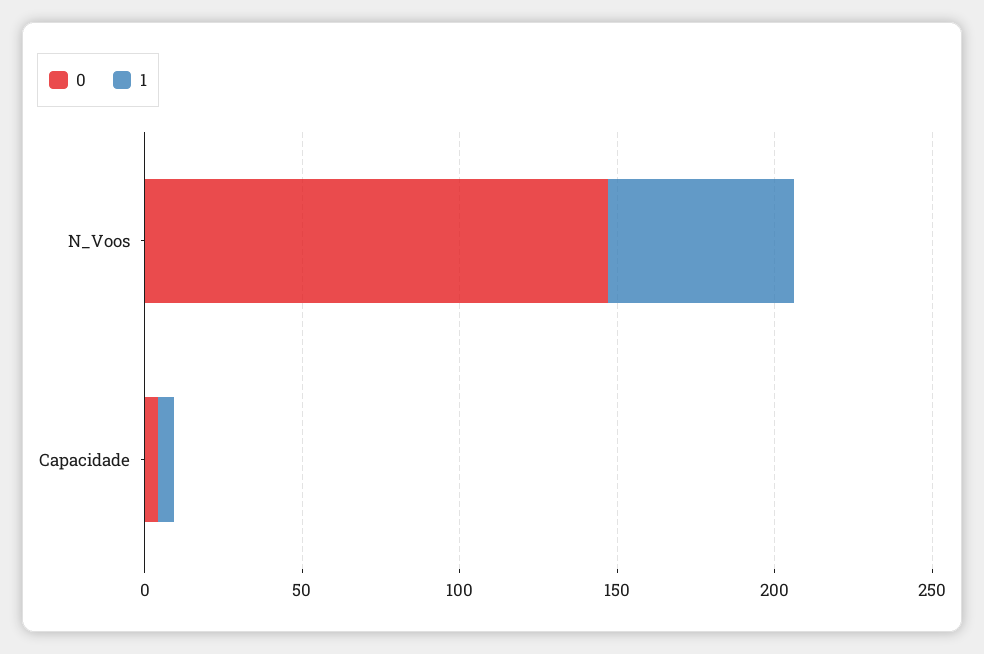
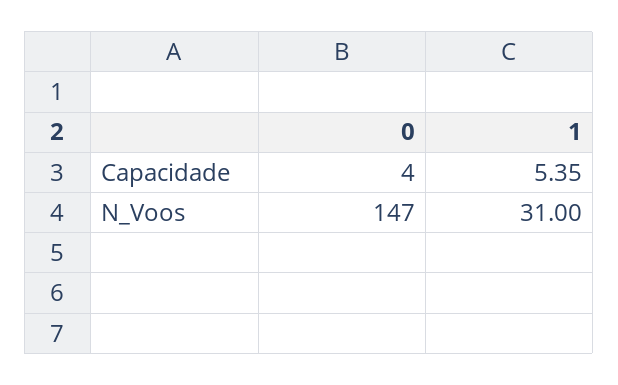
1, N_Voos: 60 -> 31

